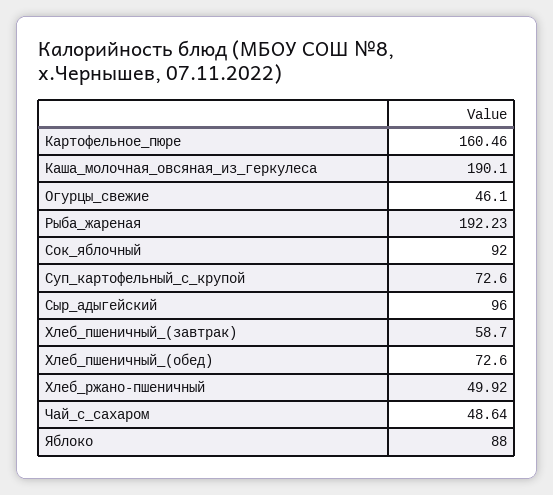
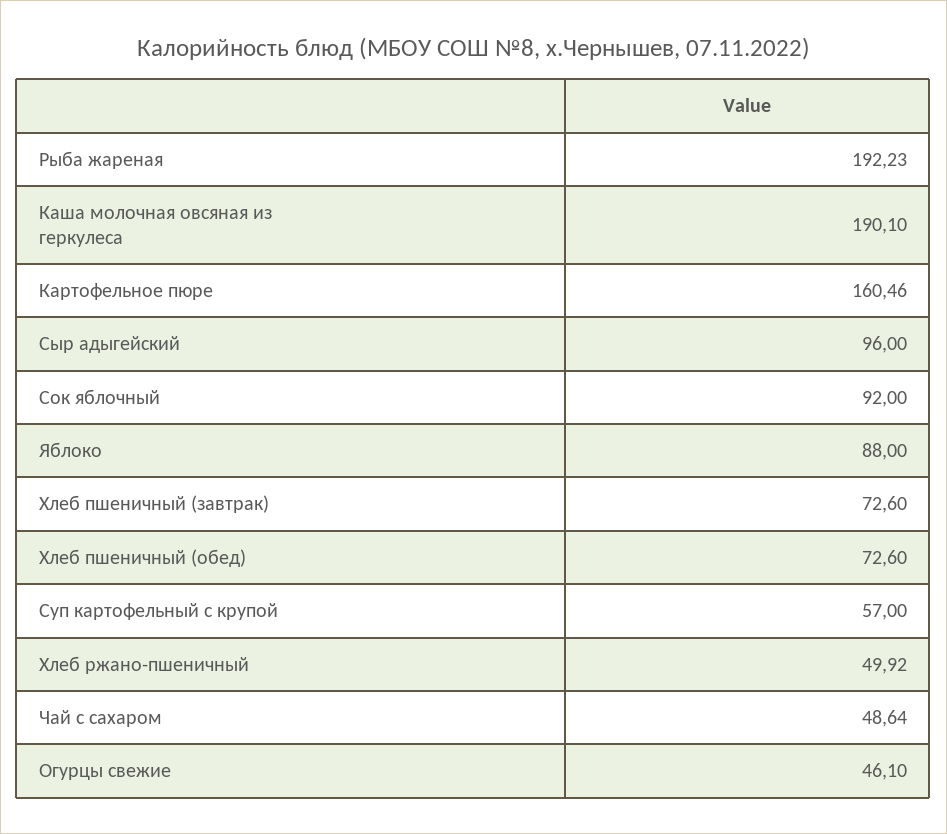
Суп_картофельный_с_крупой: 72.6 -> 57
Хлеб_пшеничный_(завтрак): 58.7 -> 72.6

